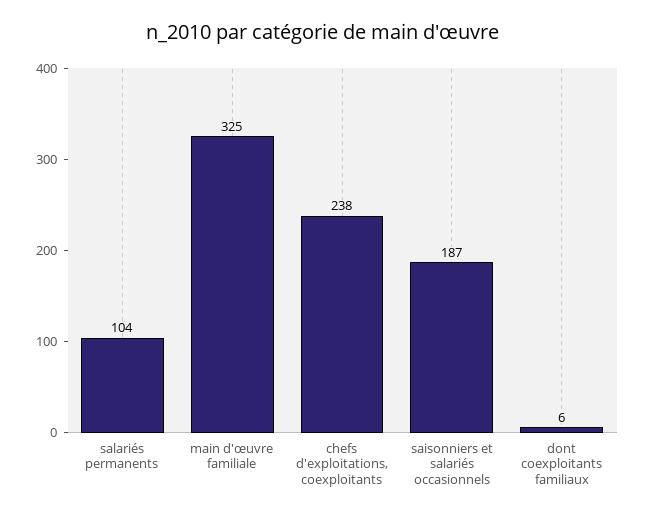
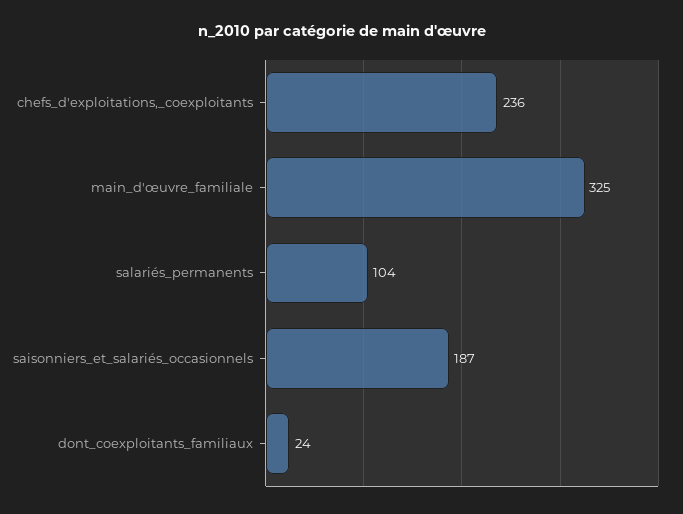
chefs d'exploitations, coexploitants: 238 -> 236
dont coexploitants familiaux: 6 -> 24

